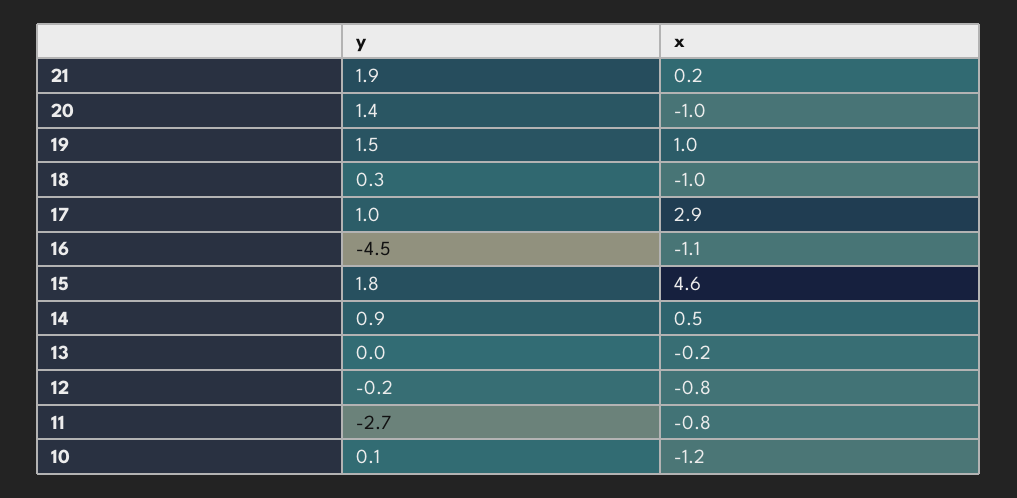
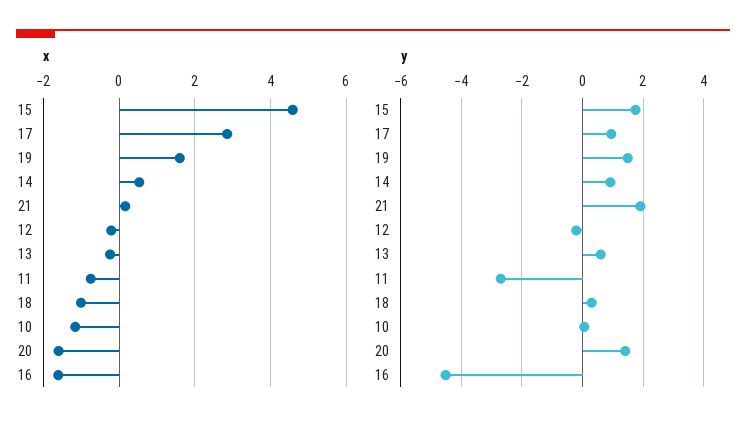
x, 20: -1 -> -1.6
x, 19: 1 -> 1.6
x, 16: -1.1 -> -1.6
y, 13: 0 -> 0.6
x, 12: -0.8 -> -0.2

